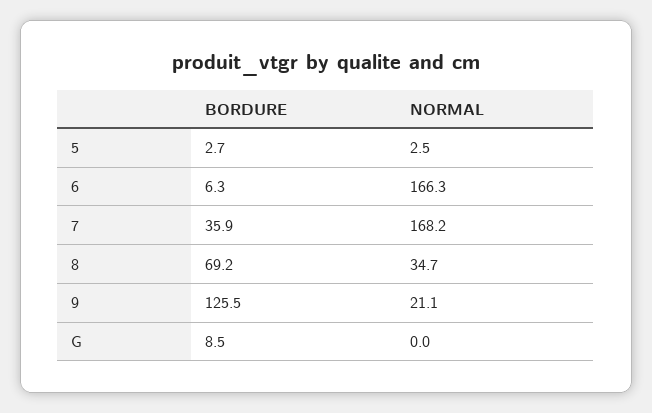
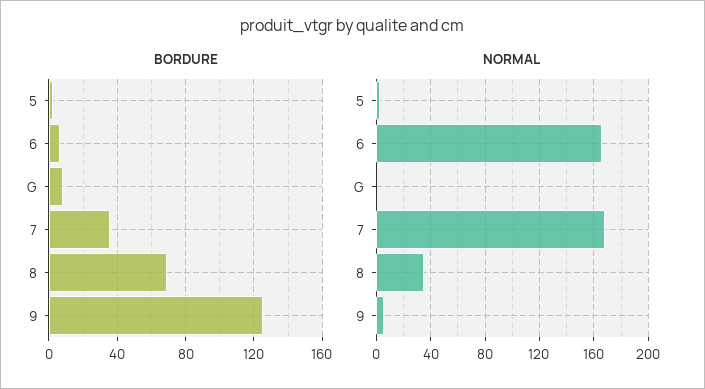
NORMAL, 9: 21.1 -> 5

